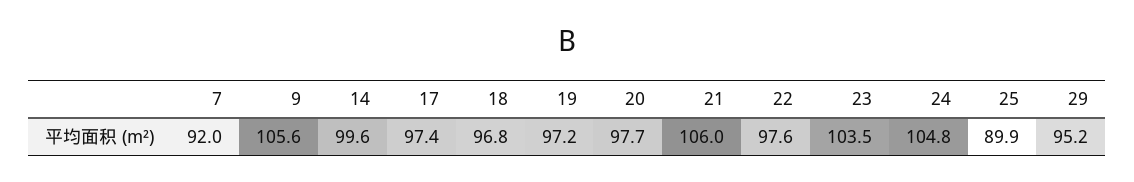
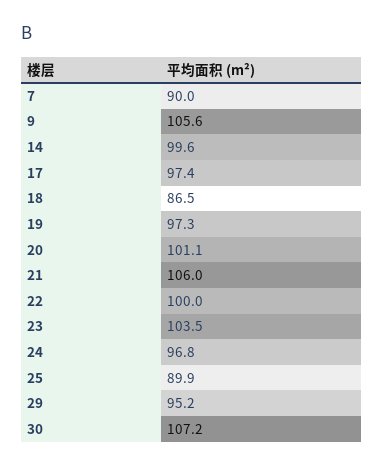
7: 92 -> 90
18: 96.8 -> 86.5
19: 97.2 -> 97.3
20: 97.7 -> 101.1
22: 97.6 -> 100
24: 104.8 -> 96.8
30: none -> 107.2

